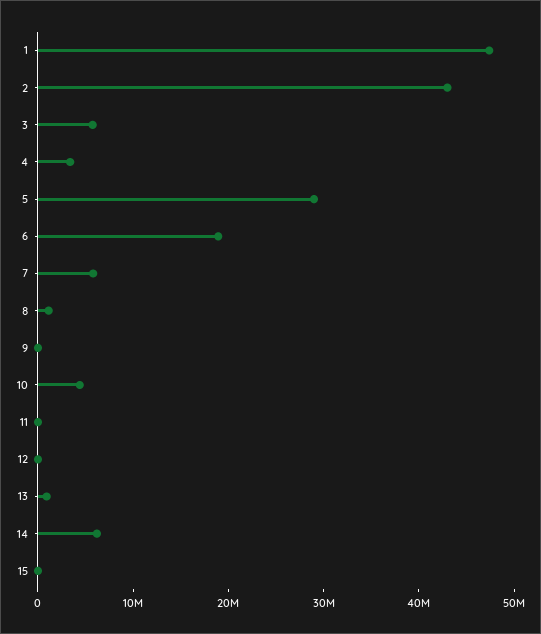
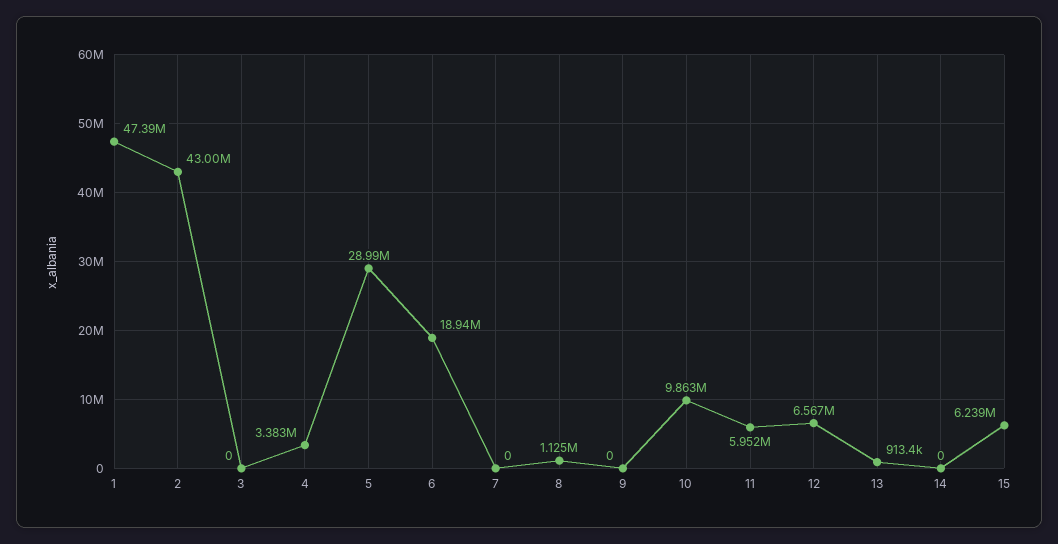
3: 6000000 -> 0
7: 6000000 -> 0
10: 4000000 -> 9863000
11: 0 -> 5952000
12: 0 -> 6567000
14: 6000000 -> 0
15: 0 -> 6239000

